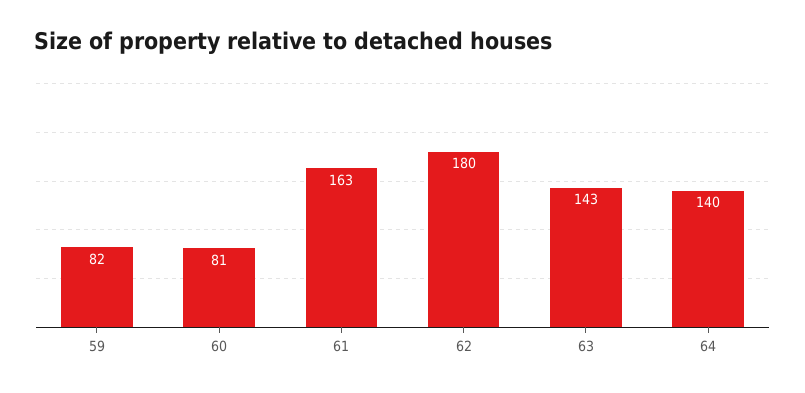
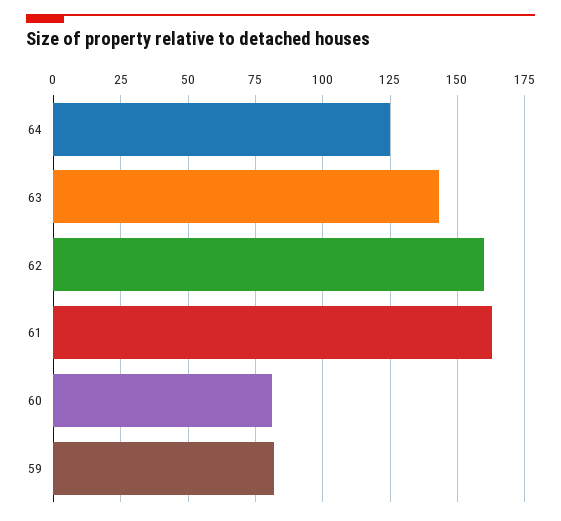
62: 180 -> 160
64: 140 -> 125

